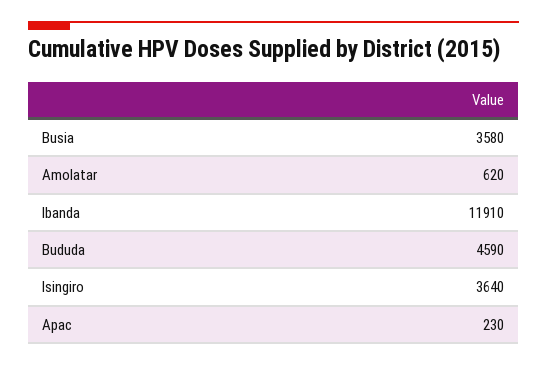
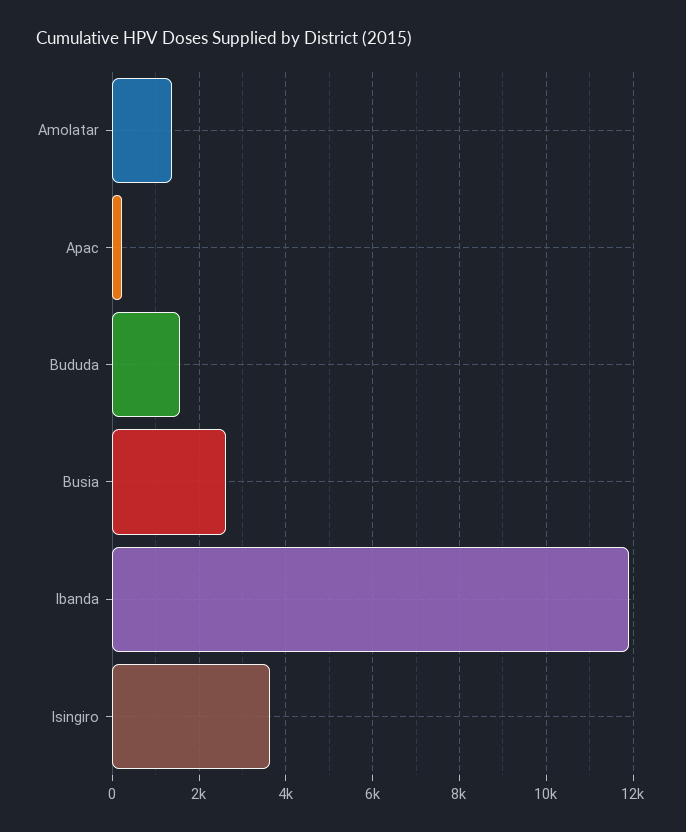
Busia: 3580 -> 2600
Amolatar: 620 -> 1400
Bududa: 4590 -> 1600

